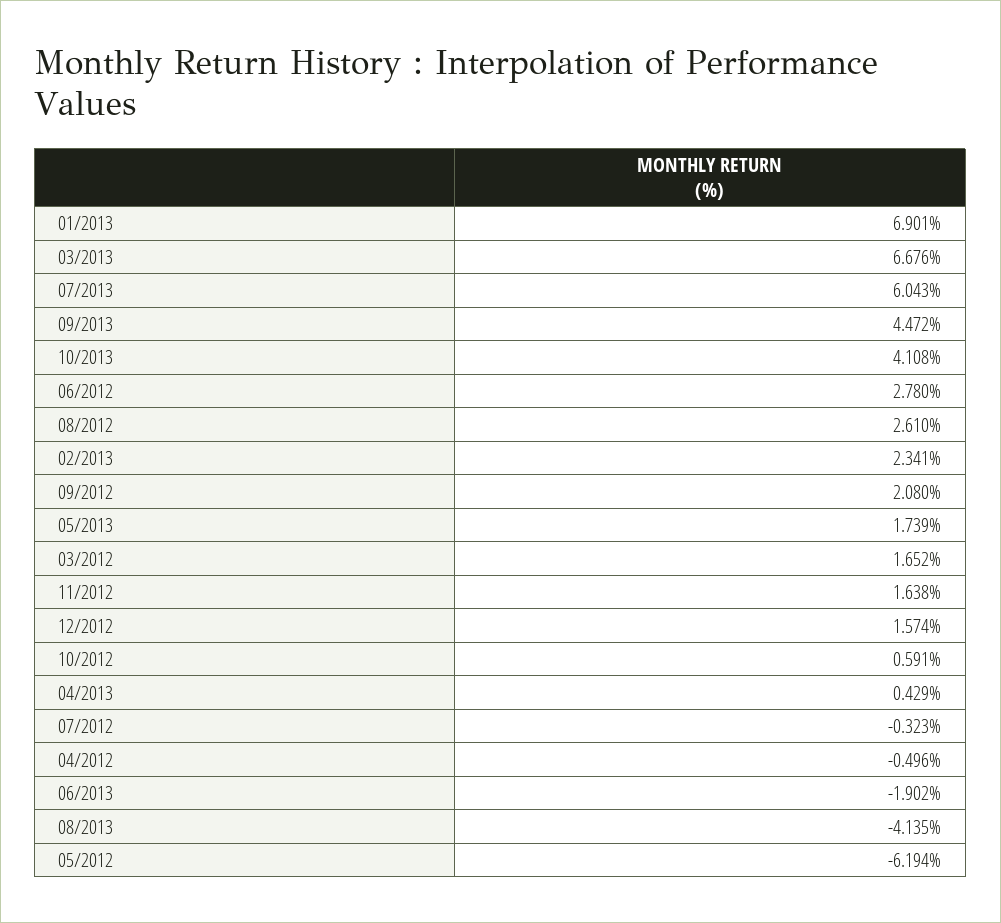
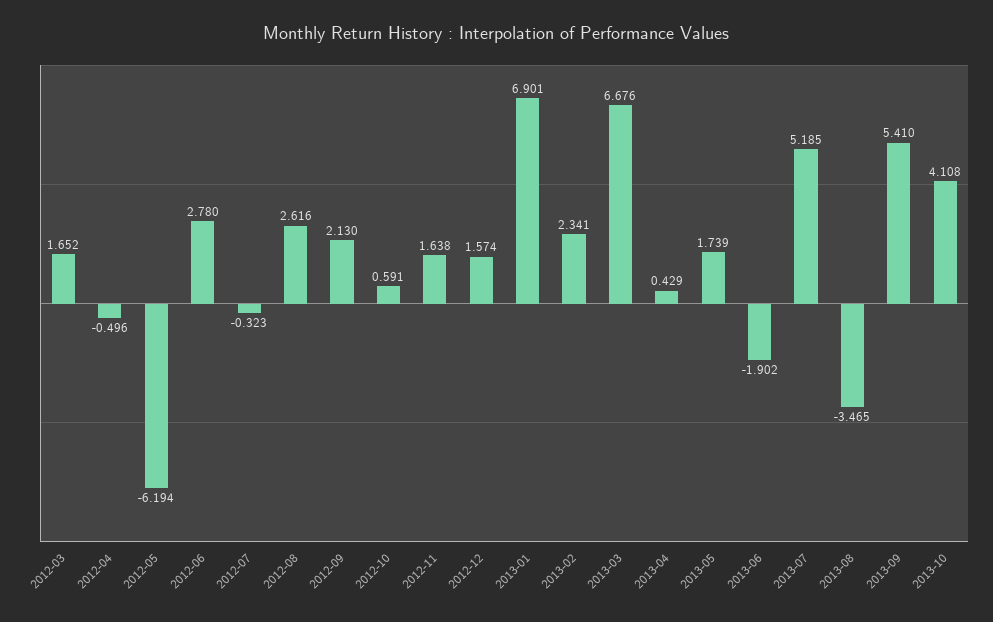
07/2013: 6.043 -> 5.185
09/2013: 4.472 -> 5.41
08/2012: 2.61 -> 2.616
09/2012: 2.08 -> 2.13
08/2013: -4.135 -> -3.465

